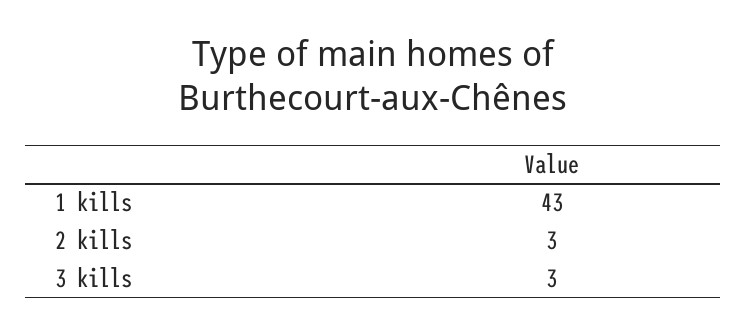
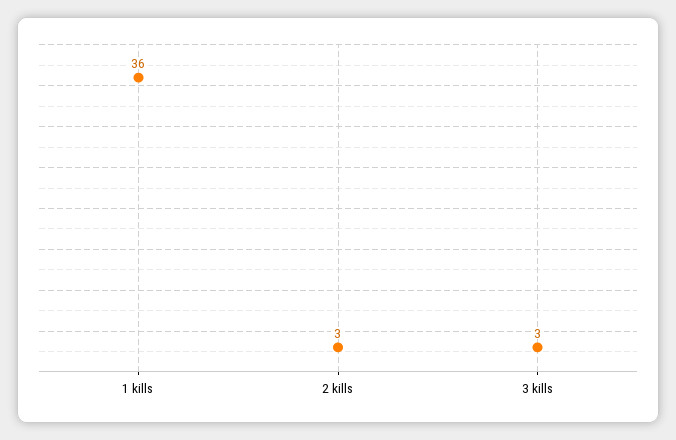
1 kills: 43 -> 36

